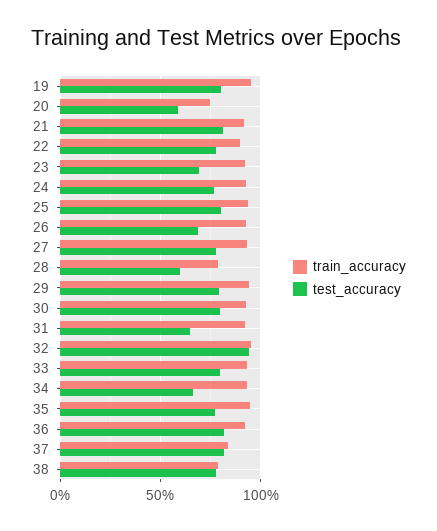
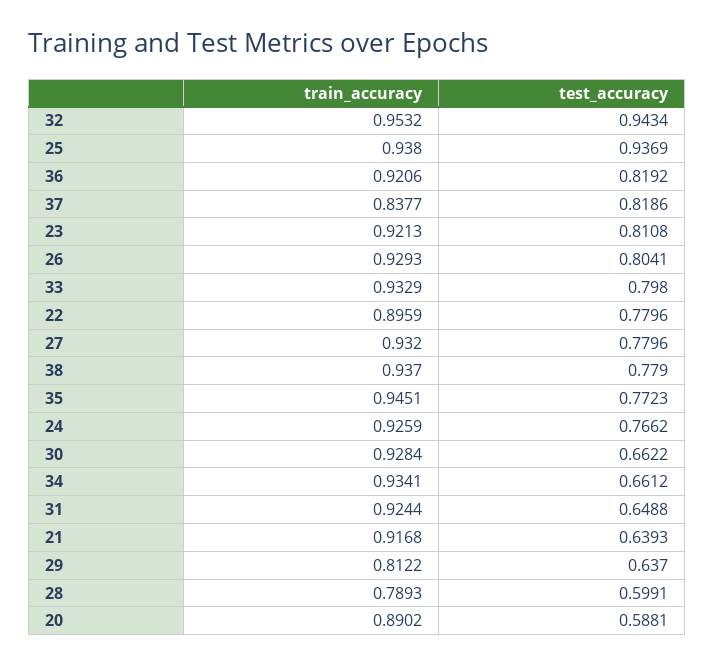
train_accuracy, 19: 0.95 -> none
test_accuracy, 19: 0.8 -> none
train_accuracy, 20: 0.75 -> 0.8902
test_accuracy, 21: 0.8 -> 0.6393
test_accuracy, 23: 0.7 -> 0.8108
test_accuracy, 25: 0.8 -> 0.9369
test_accuracy, 26: 0.7 -> 0.8041
train_accuracy, 29: 0.95 -> 0.8122
test_accuracy, 29: 0.8 -> 0.637
test_accuracy, 30: 0.8 -> 0.6622
train_accuracy, 38: 0.8 -> 0.937

